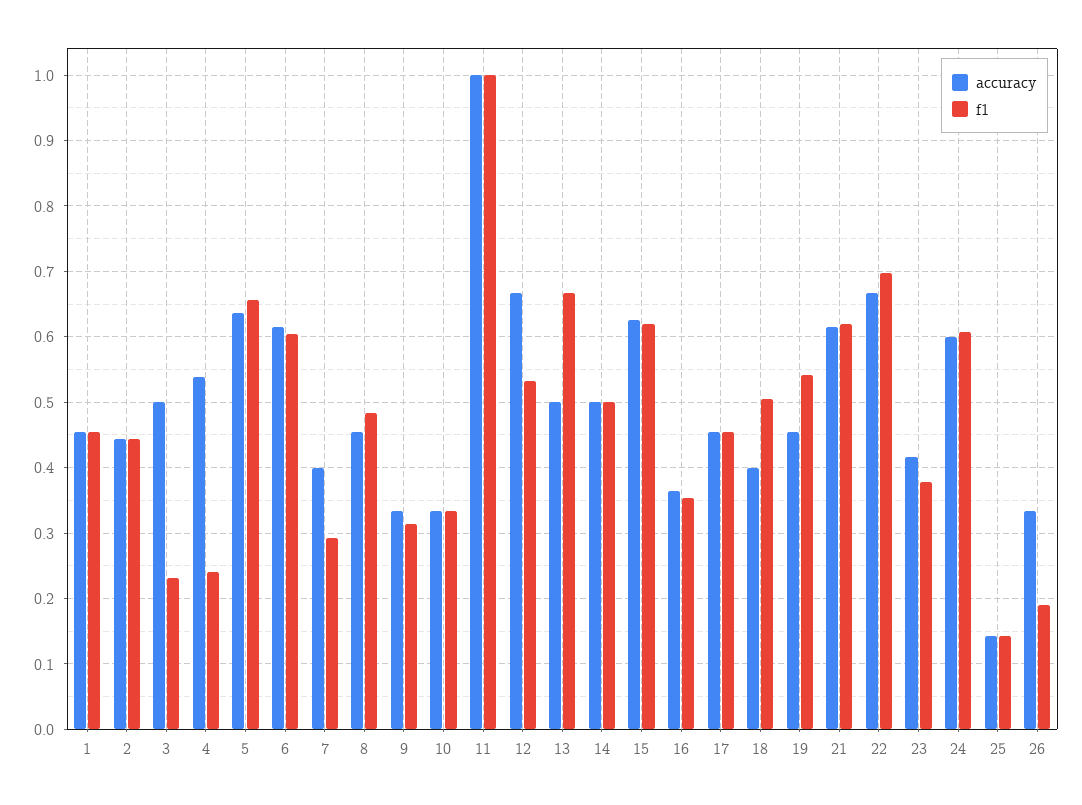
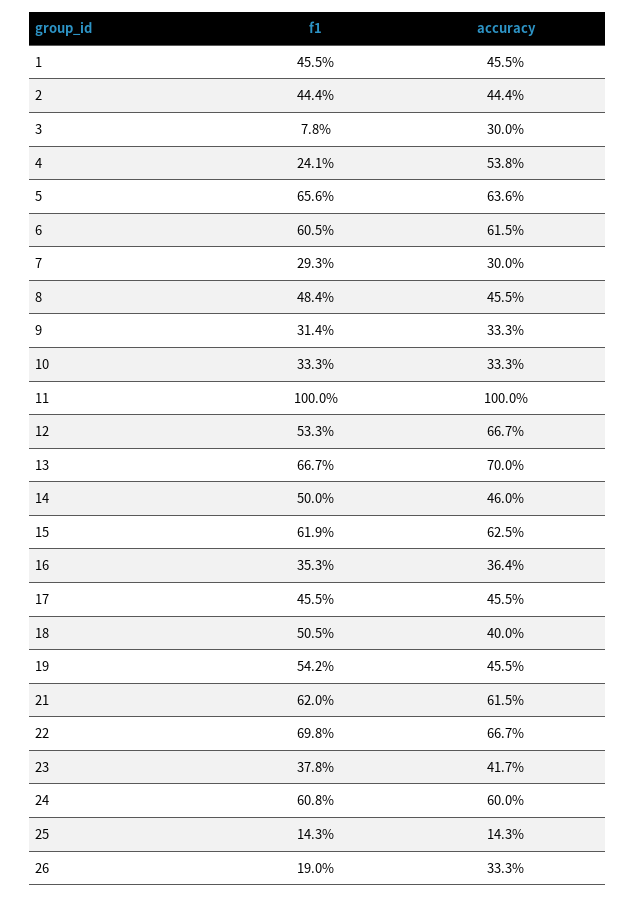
accuracy, 3: 0.5 -> 0.3
f1, 3: 0.23 -> 0.078
accuracy, 7: 0.4 -> 0.3
accuracy, 13: 0.5 -> 0.7
accuracy, 14: 0.5 -> 0.46

